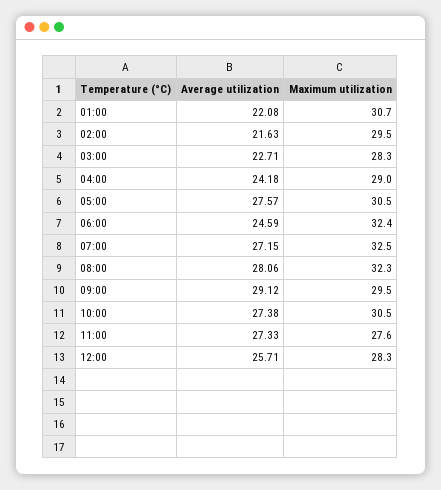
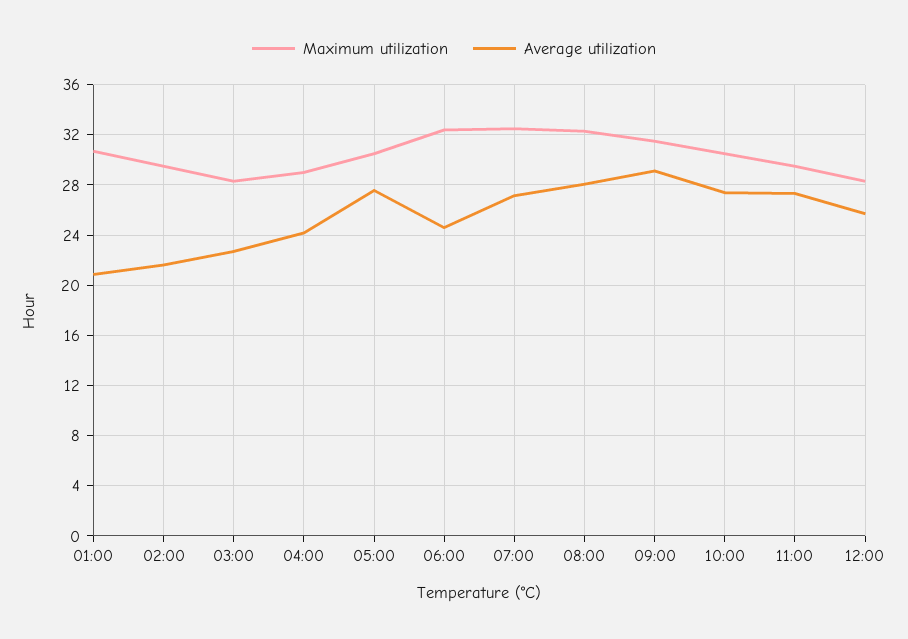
Average utilization, 01:00: 22.08 -> 21
Maximum utilization, 09:00: 29.5 -> 31.5
Maximum utilization, 11:00: 27.6 -> 29.5

